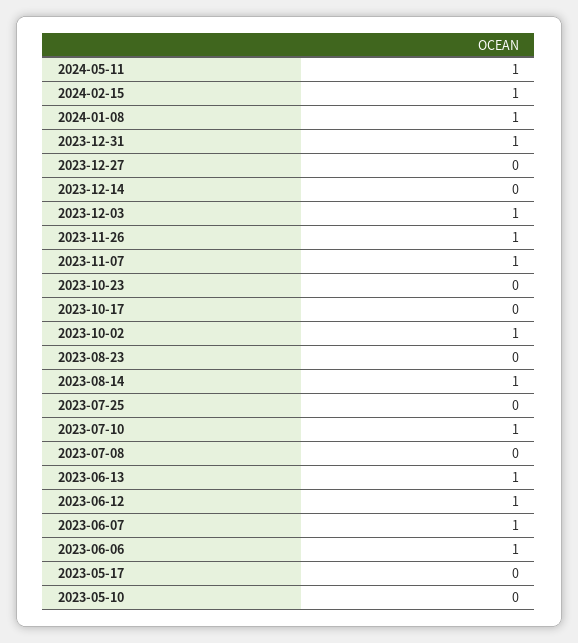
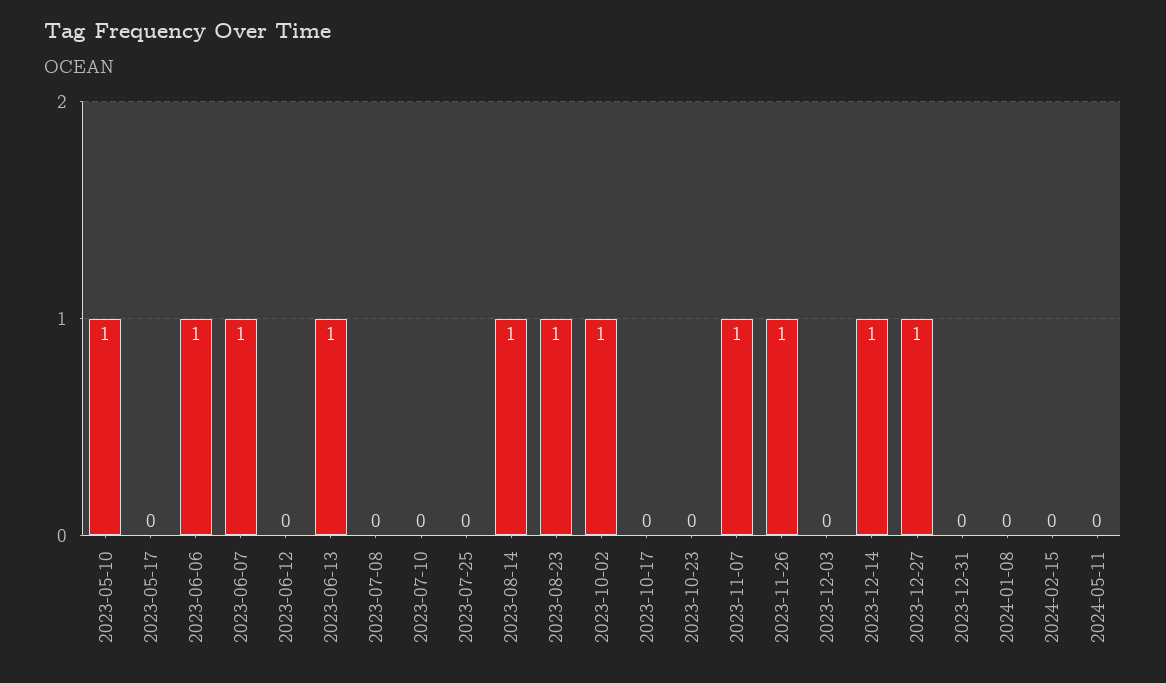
2024-05-11: 1 -> 0
2024-02-15: 1 -> 0
2024-01-08: 1 -> 0
2023-12-31: 1 -> 0
2023-12-27: 0 -> 1
2023-12-14: 0 -> 1
2023-12-03: 1 -> 0
2023-08-23: 0 -> 1
2023-07-10: 1 -> 0
2023-06-12: 1 -> 0
2023-05-10: 0 -> 1

